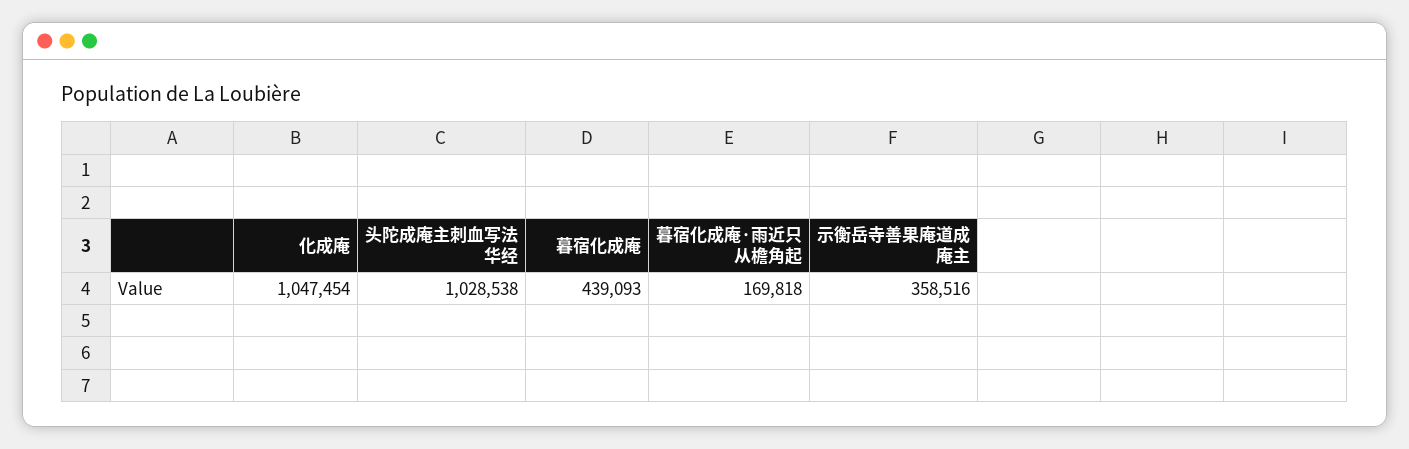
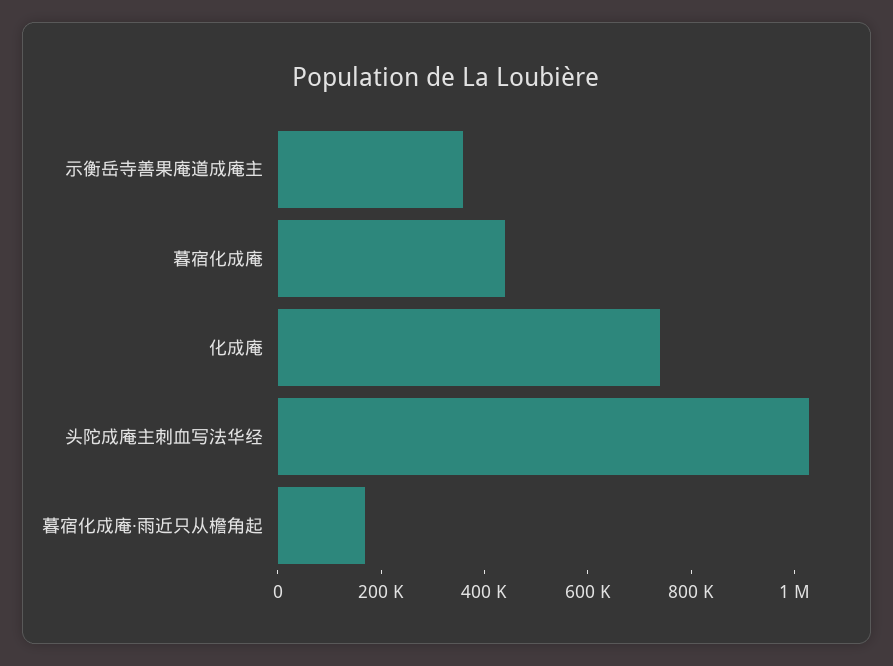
化成庵: 1047454 -> 750000

